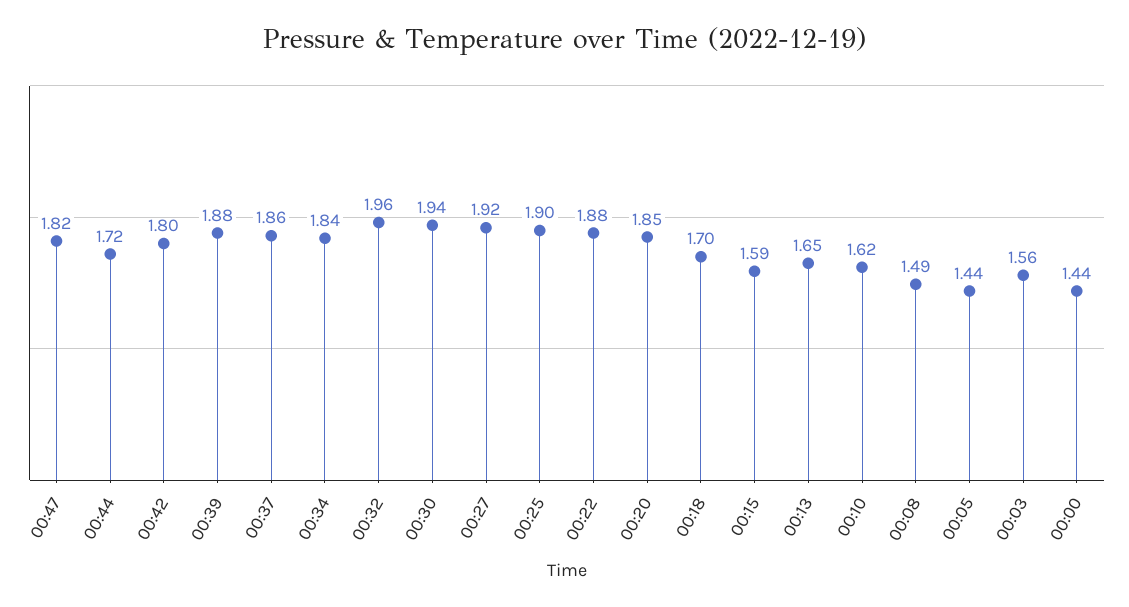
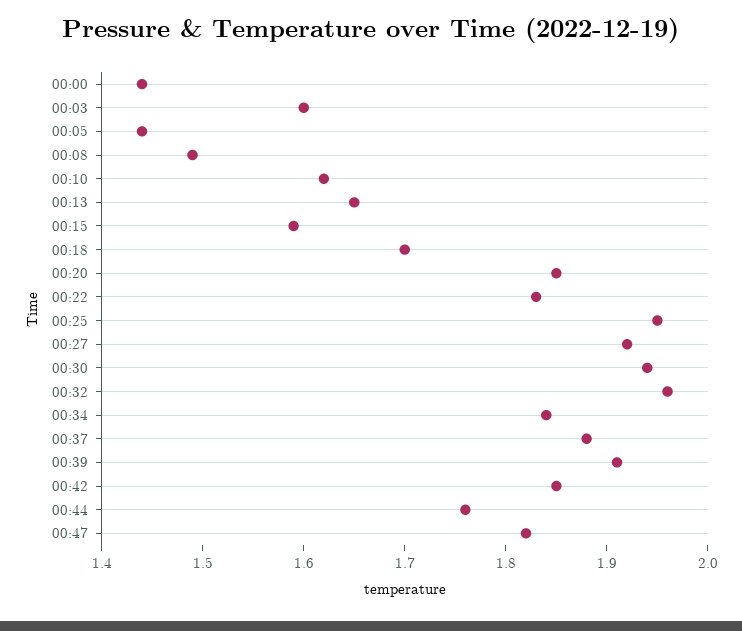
00:44: 1.72 -> 1.76
00:42: 1.8 -> 1.85
00:39: 1.88 -> 1.91
00:37: 1.86 -> 1.88
00:25: 1.9 -> 1.95
00:22: 1.88 -> 1.83
00:03: 1.56 -> 1.6

